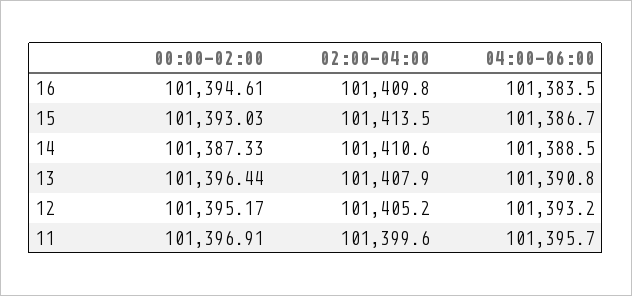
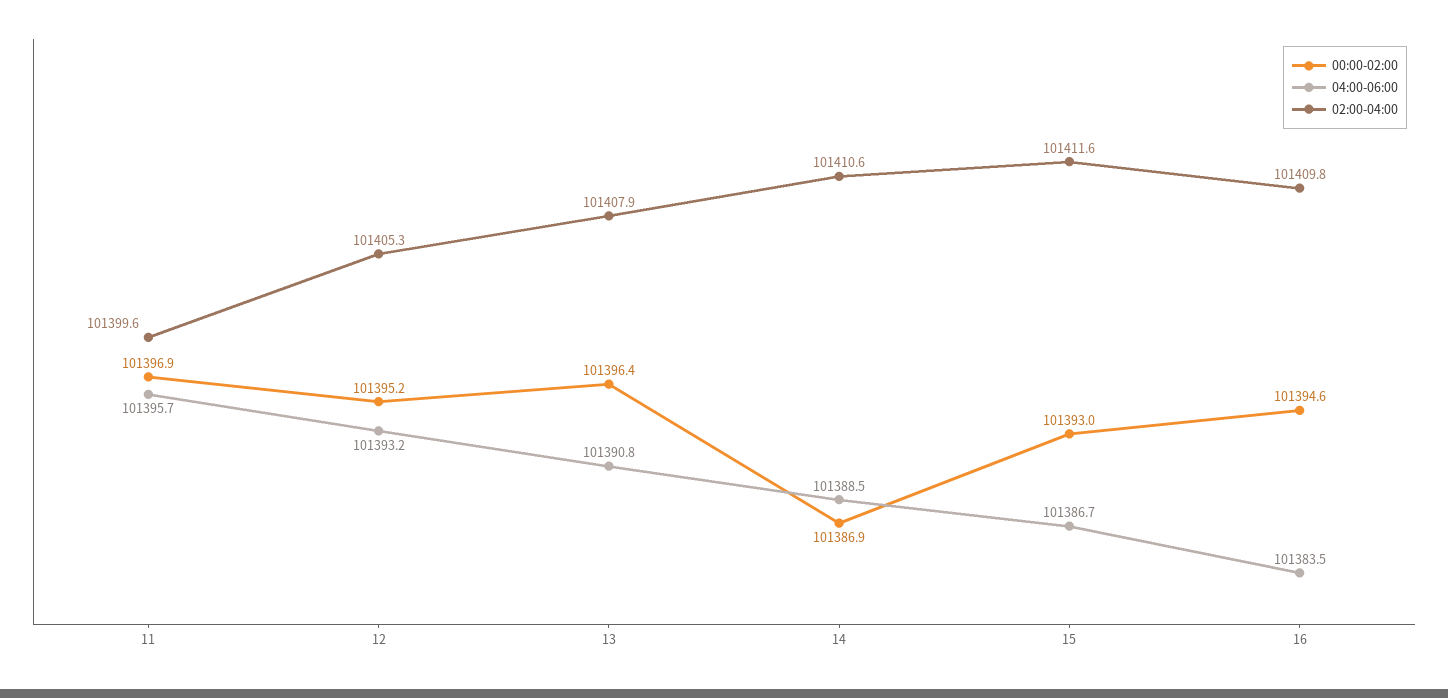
02:00-04:00, 15: 101413.5 -> 101411.6
00:00-02:00, 14: 101387.33 -> 101386.9
02:00-04:00, 12: 101405.2 -> 101405.3

